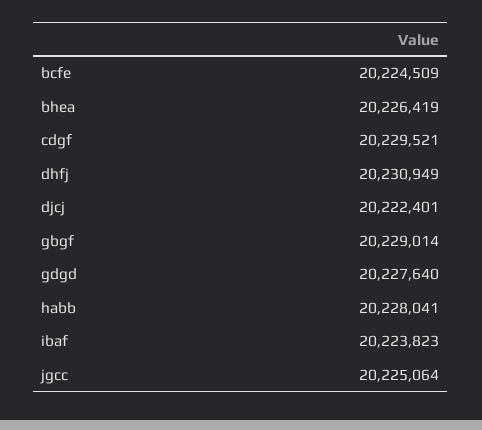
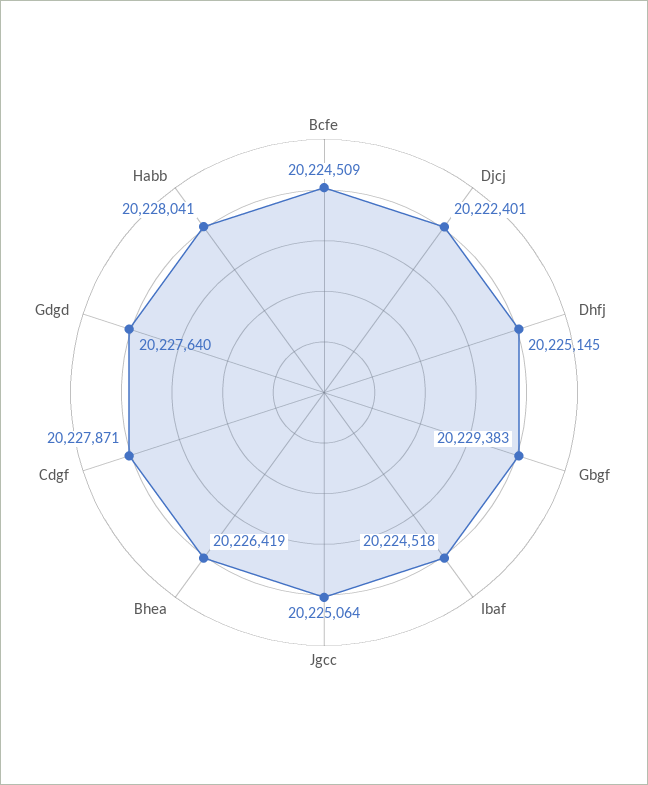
cdgf: 20229521 -> 20227871
dhfj: 20230949 -> 20225145
gbgf: 20229014 -> 20229383
ibaf: 20223823 -> 20224518

